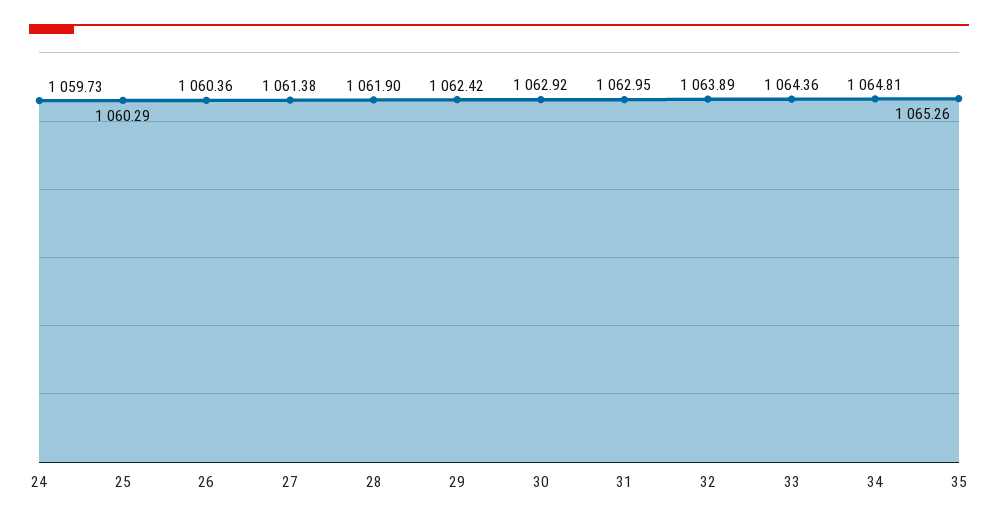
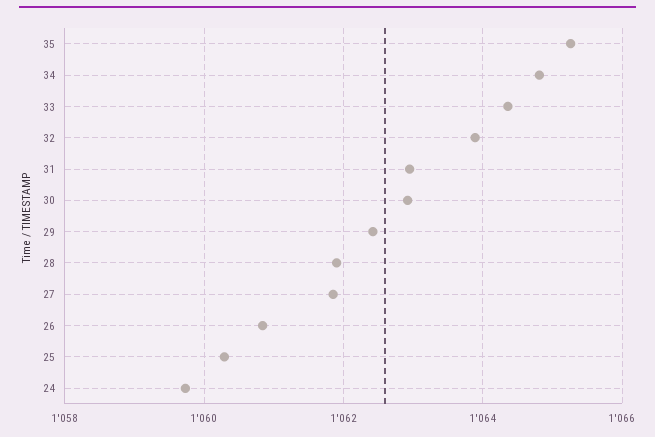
26: 1060.36 -> 1060.8
27: 1061.38 -> 1061.8

